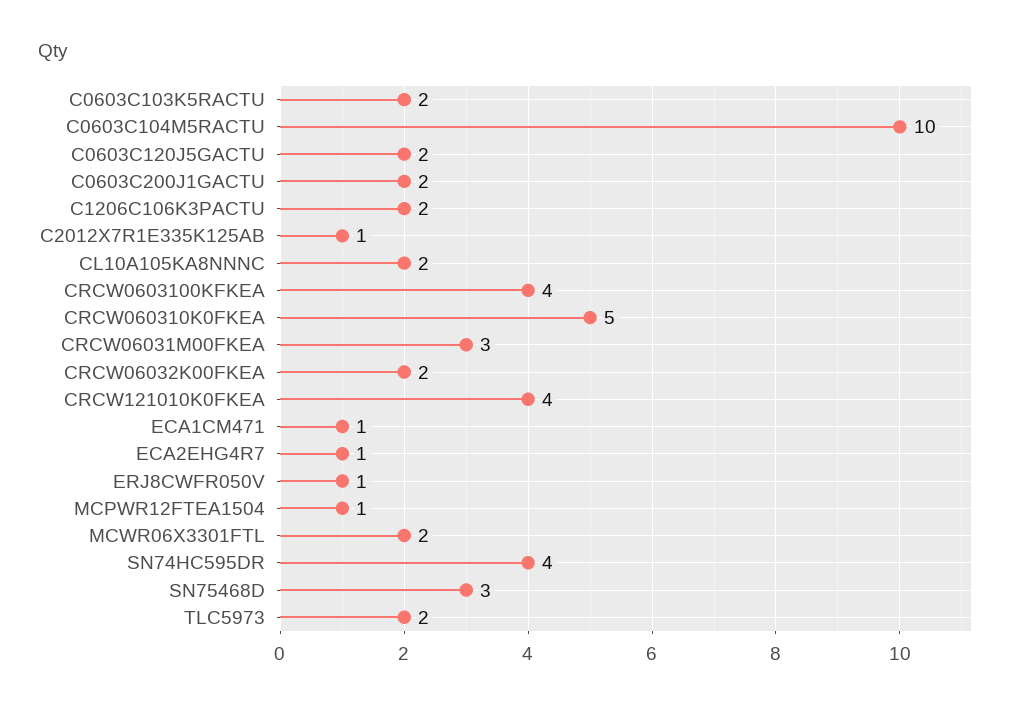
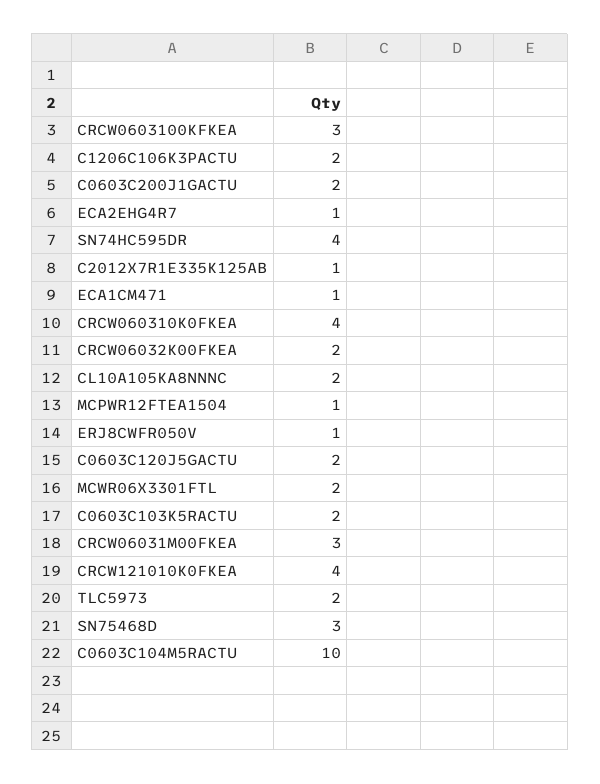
CRCW0603100KFKEA: 4 -> 3
CRCW060310K0FKEA: 5 -> 4

